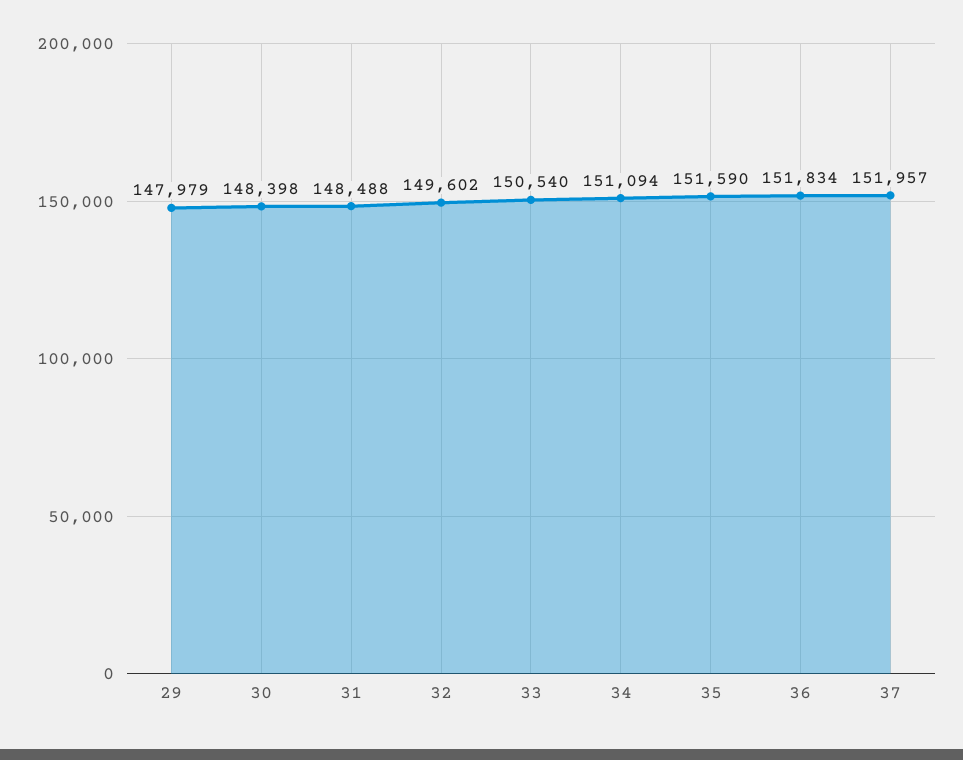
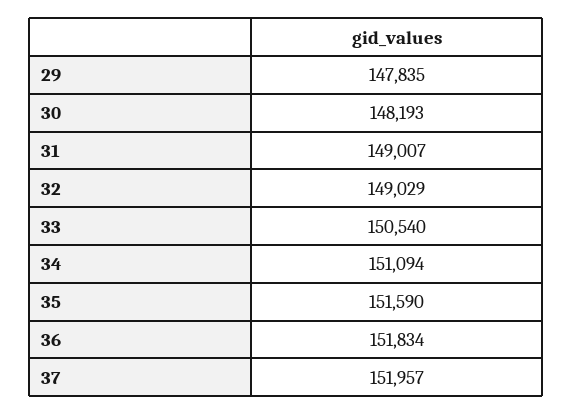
29: 147979 -> 147835
30: 148398 -> 148193
31: 148488 -> 149007
32: 149602 -> 149029

